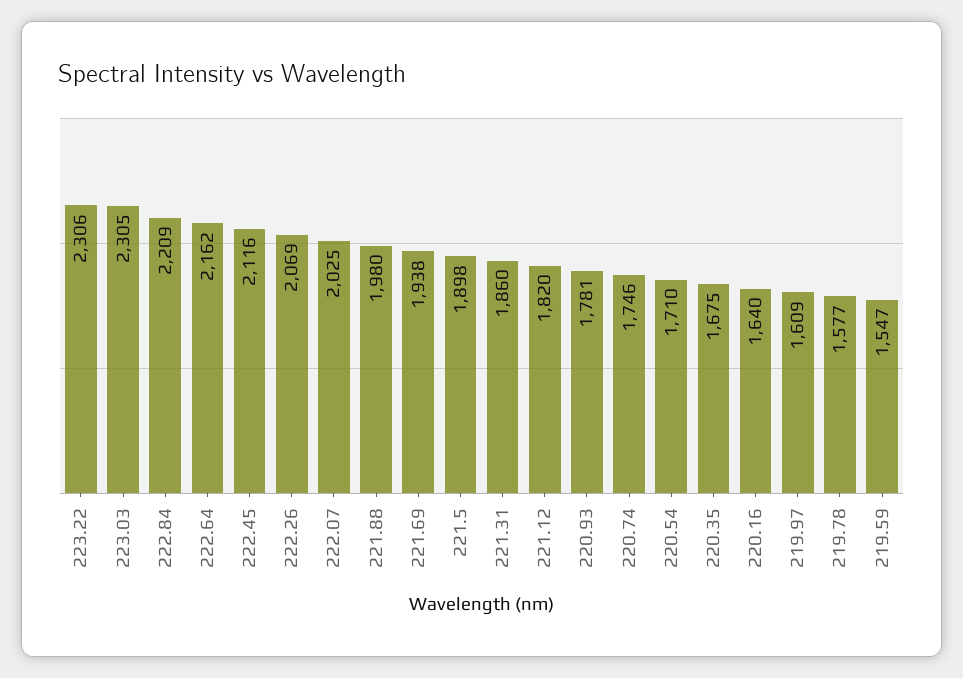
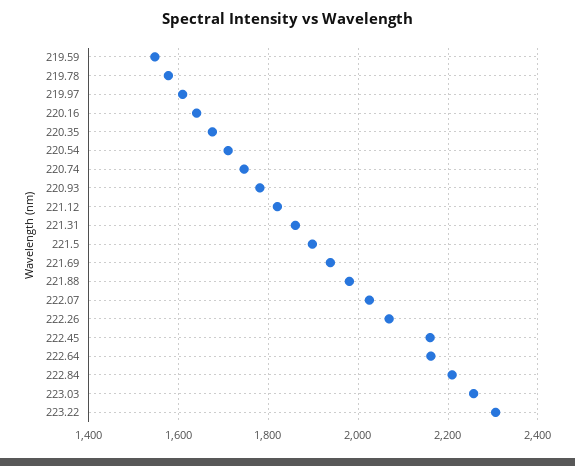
223.03: 2305 -> 2260
222.45: 2116 -> 2160

